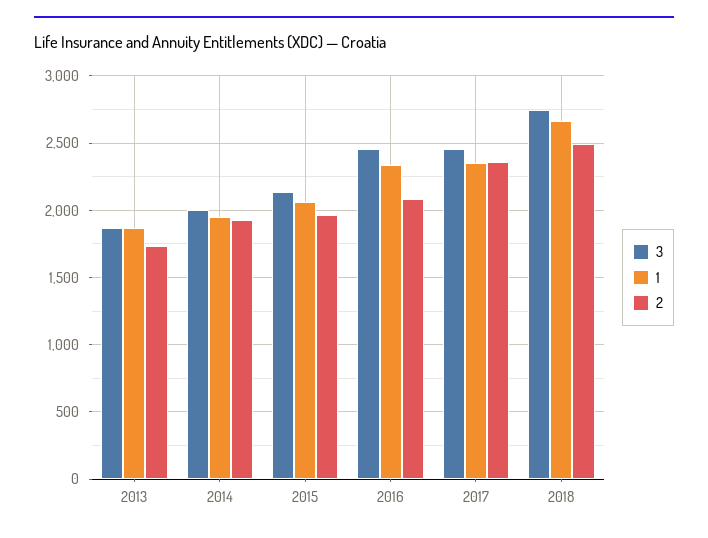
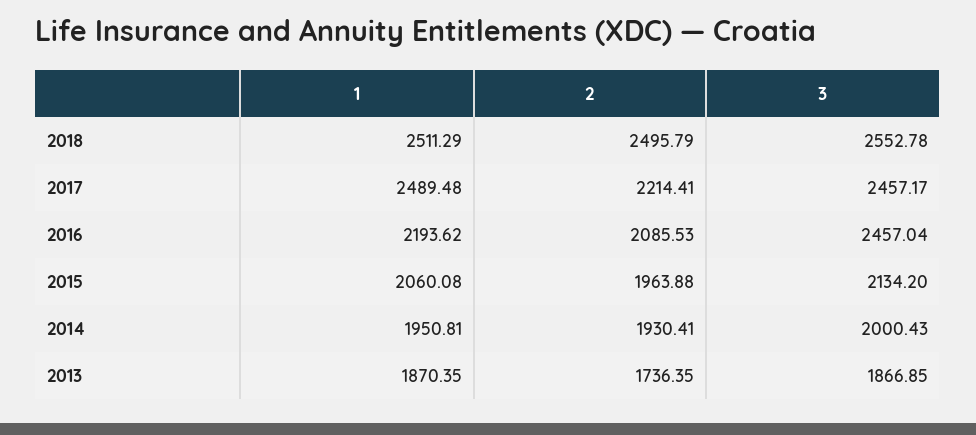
1, 2016: 2350 -> 2193.62
1, 2017: 2350 -> 2489.48
2, 2017: 2350 -> 2214.41
3, 2018: 2750 -> 2552.78
1, 2018: 2650 -> 2511.29

